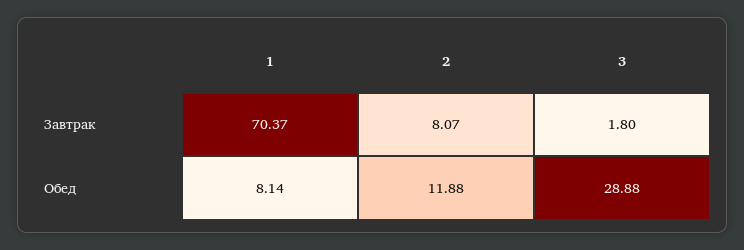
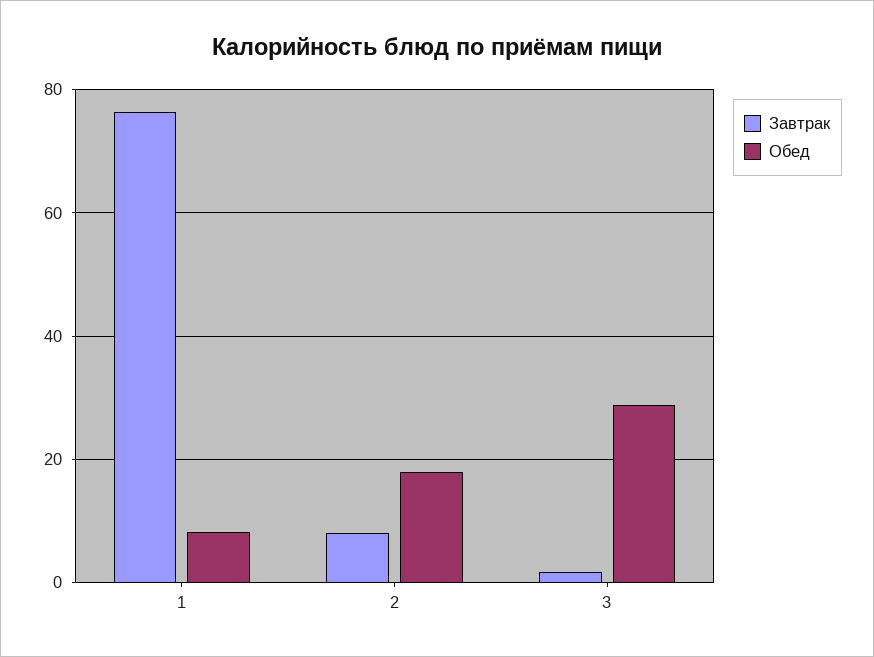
Завтрак, 1: 70.37 -> 76
Обед, 2: 11.88 -> 18

